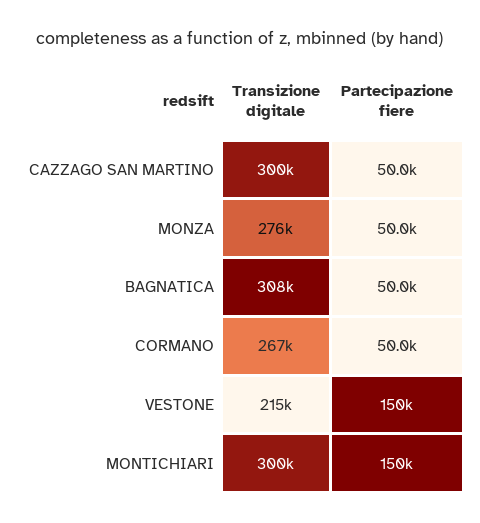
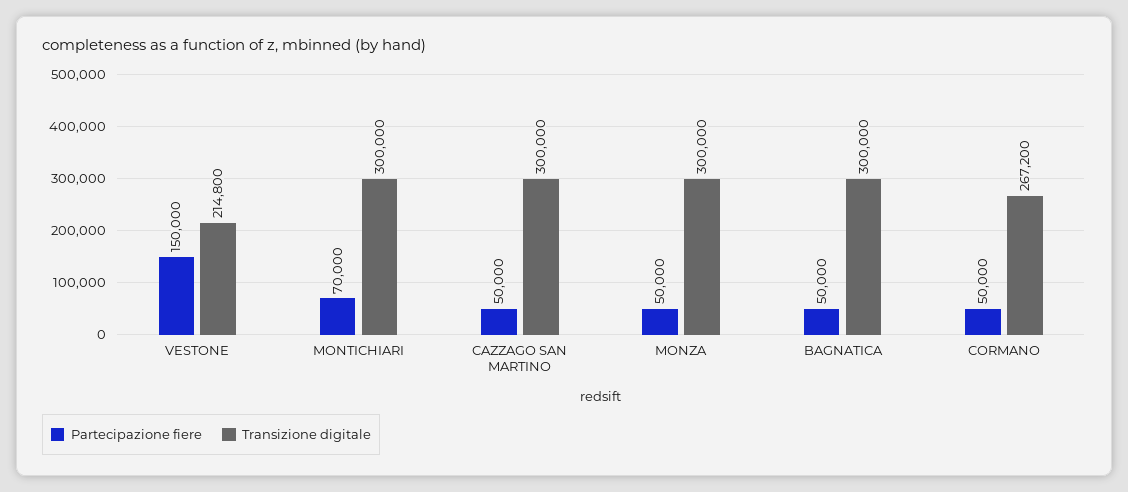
Transizione digitale, MONZA: 276000 -> 300000
Transizione digitale, BAGNATICA: 308000 -> 300000
Partecipazione fiere, MONTICHIARI: 150000 -> 70000

